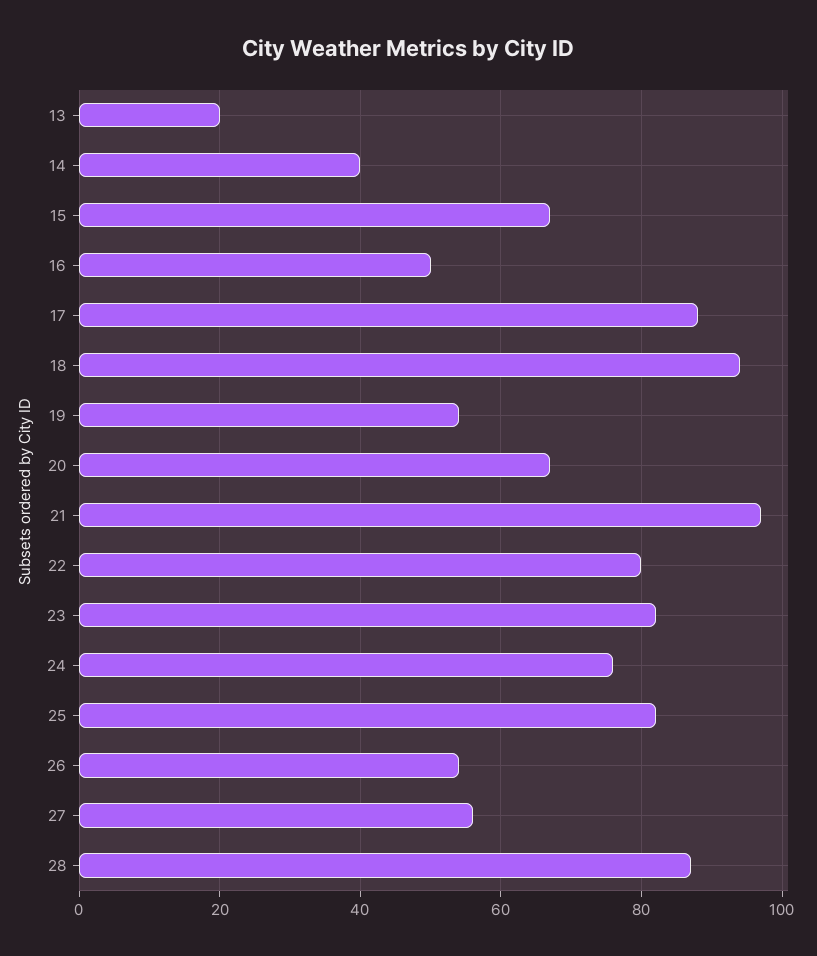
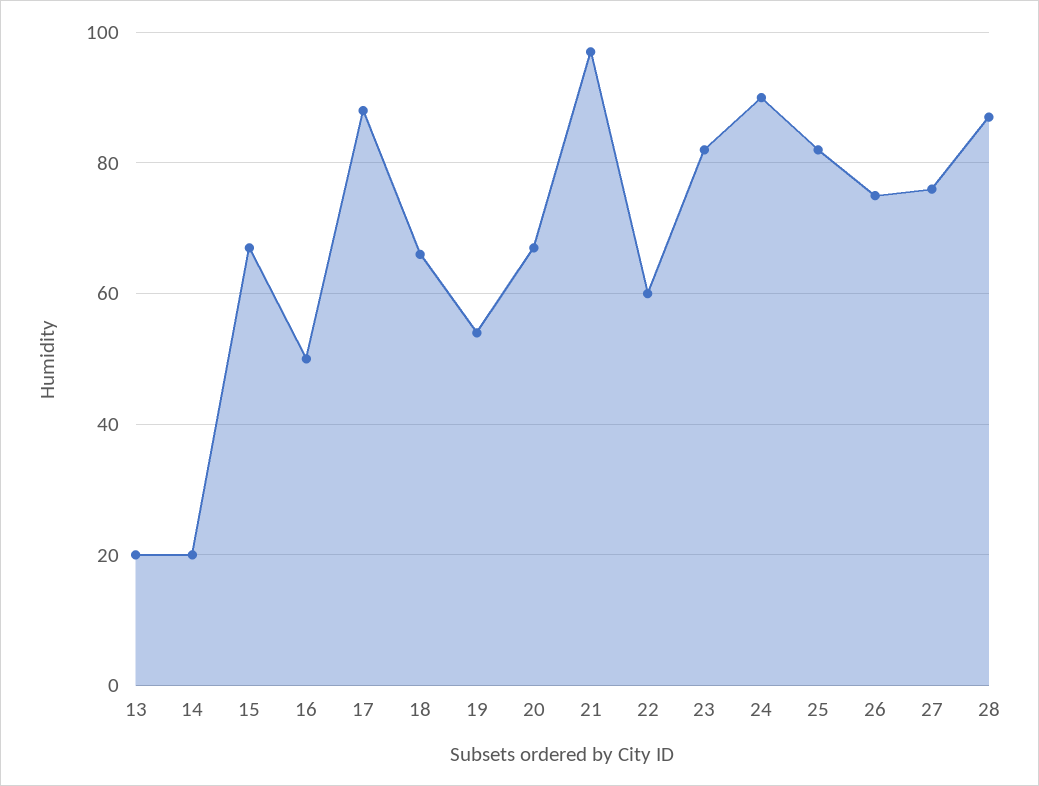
14: 40 -> 20
18: 95 -> 65
22: 80 -> 60
24: 75 -> 90
26: 55 -> 75
27: 55 -> 75

